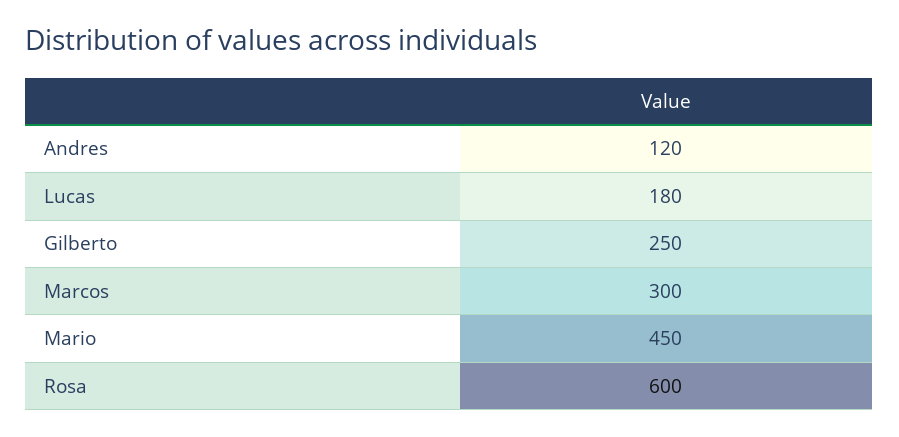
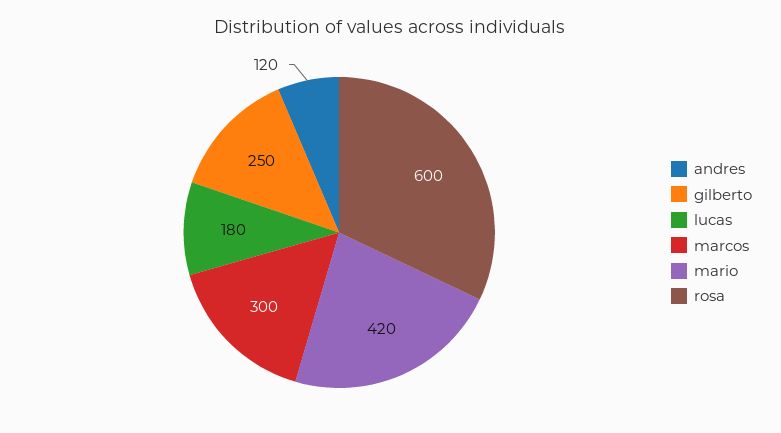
Mario: 450 -> 420

